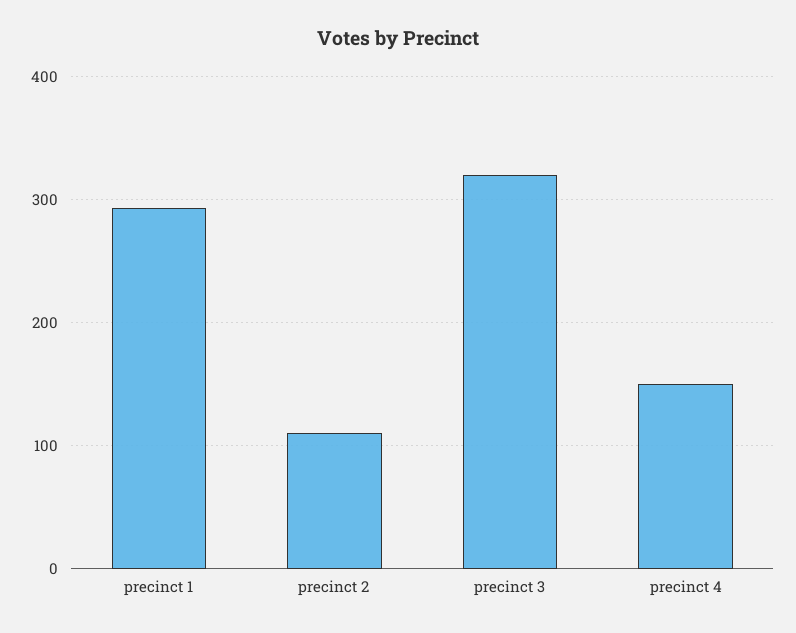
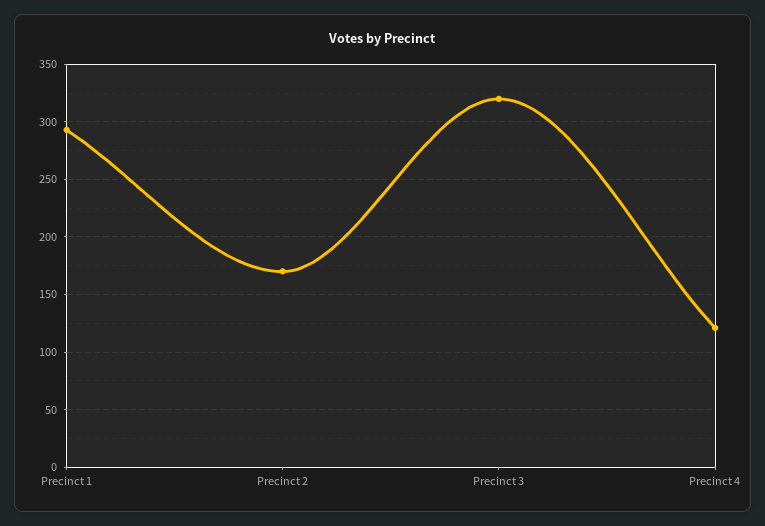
precinct 2: 110 -> 170
precinct 4: 150 -> 120

